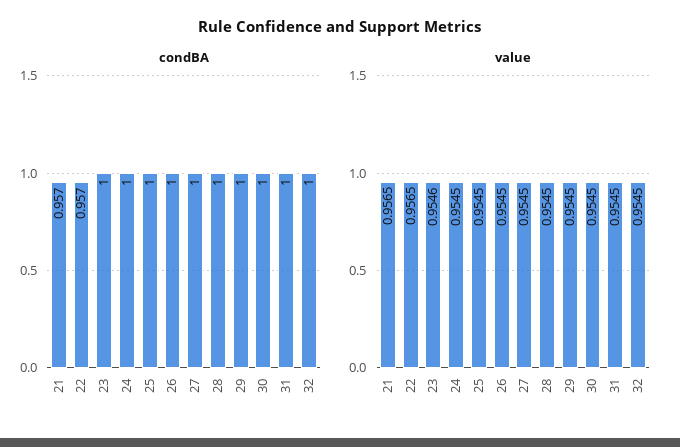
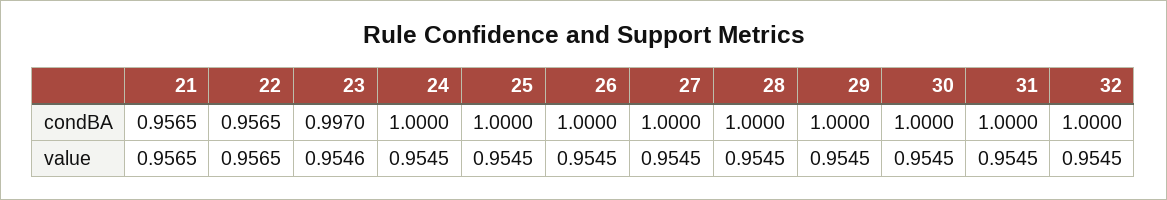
condBA, 23: 1 -> 0.997

